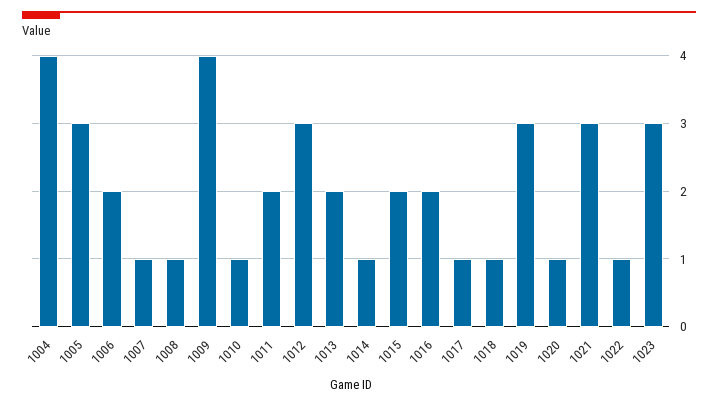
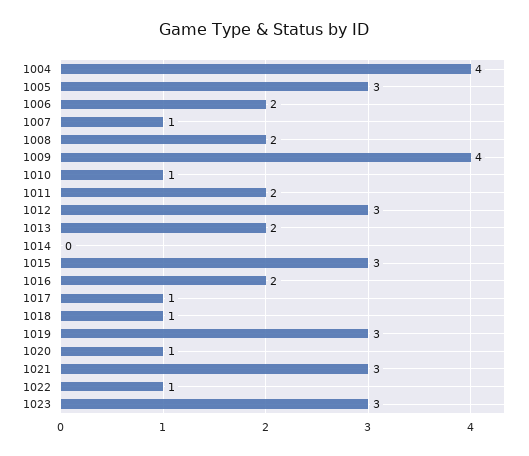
1008: 1 -> 2
1014: 1 -> 0
1015: 2 -> 3

